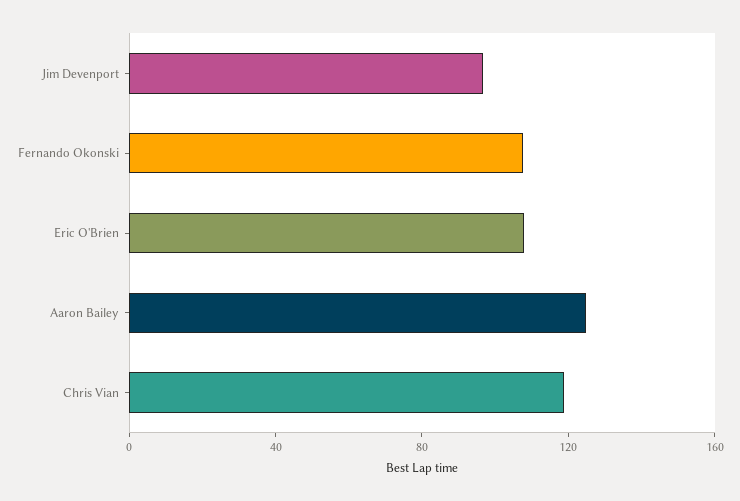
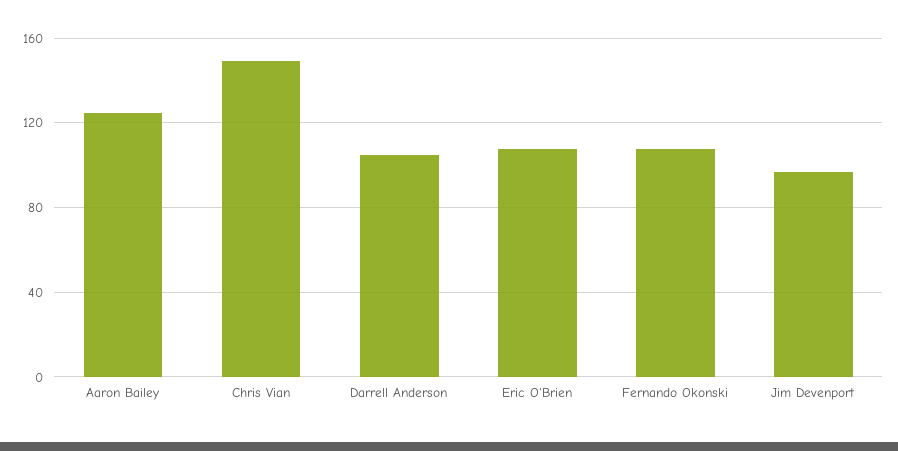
Chris Vian: 120 -> 150
Darrell Anderson: none -> 105

